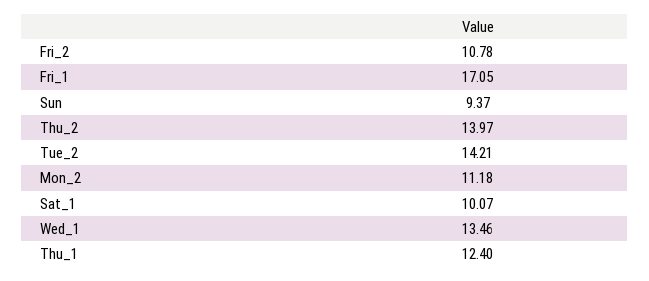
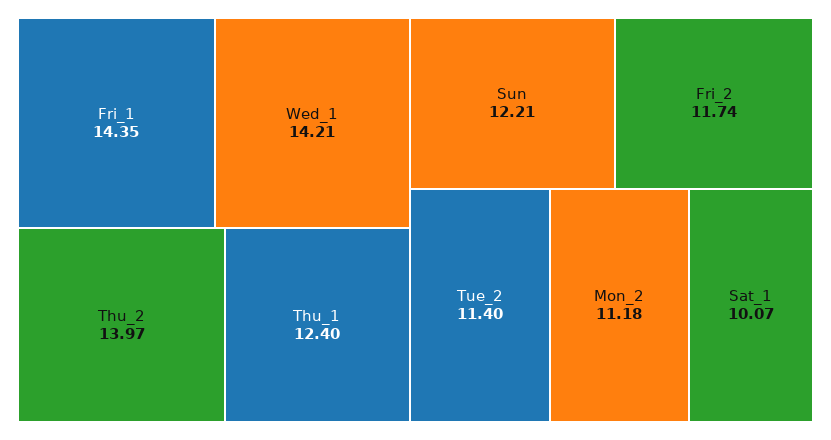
Fri_2: 10.78 -> 11.74
Fri_1: 17.05 -> 14.35
Sun: 9.37 -> 12.21
Tue_2: 14.21 -> 11.4
Wed_1: 13.46 -> 14.21

